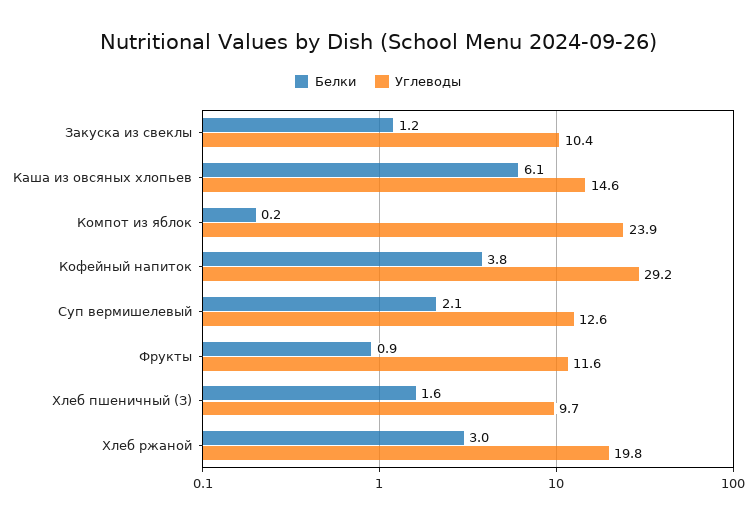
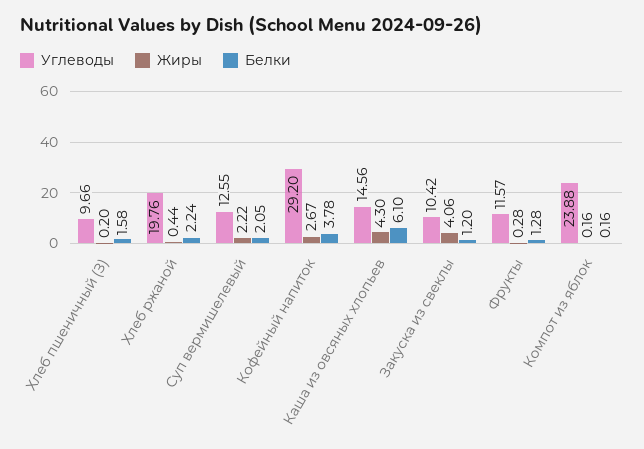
Белки, Фрукты: 0.9 -> 1.28
Белки, Хлеб ржаной: 3 -> 2.24
Жиры, Хлеб пшеничный (З): none -> 0.2
Жиры, Хлеб ржаной: none -> 0.44
Жиры, Суп вермишелевый: none -> 2.22
Жиры, Кофейный напиток: none -> 2.67
Жиры, Каша из овсяных хлопьев: none -> 4.3
Жиры, Закуска из свеклы: none -> 4.06
Жиры, Фрукты: none -> 0.28
Жиры, Компот из яблок: none -> 0.16

